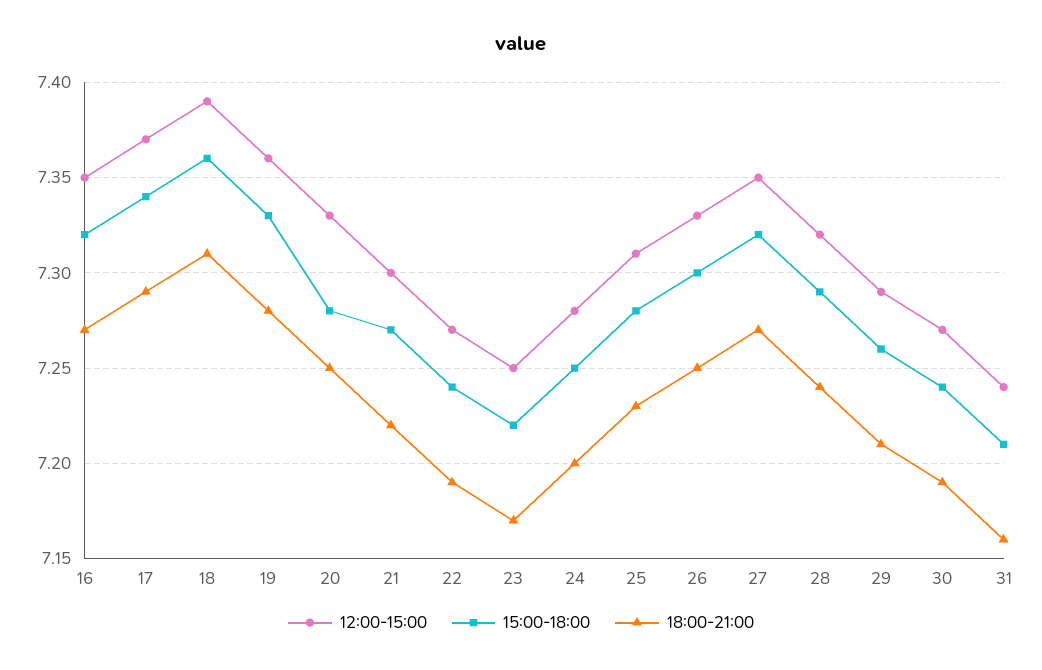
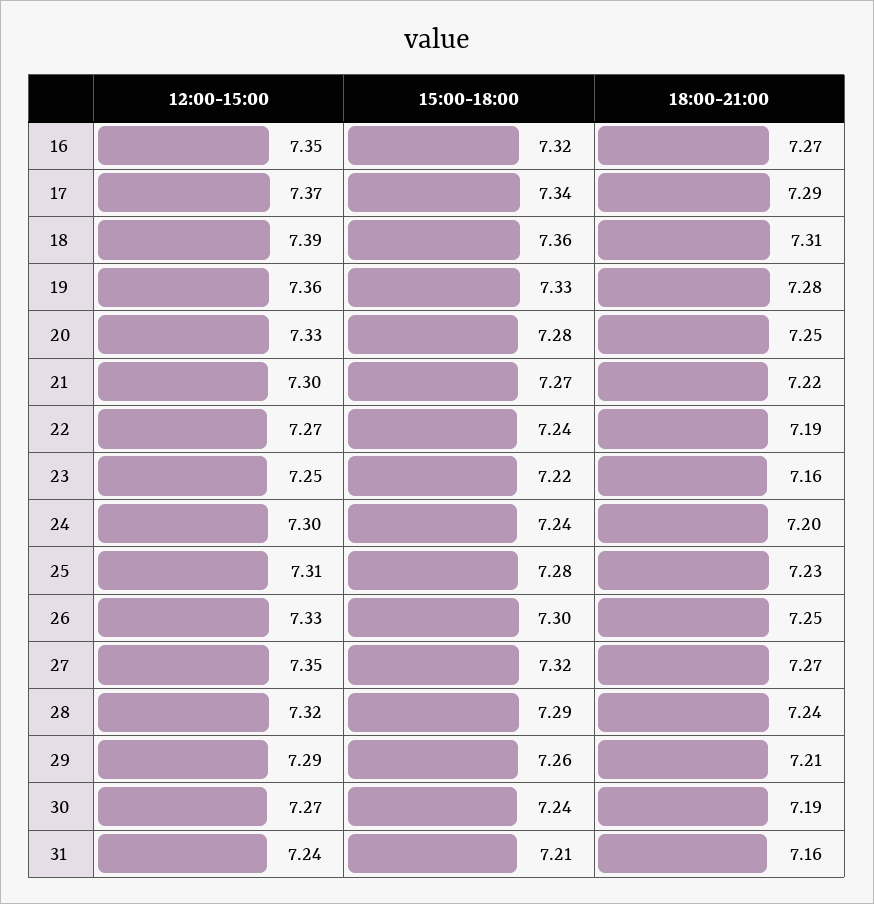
18:00-21:00, 23: 7.17 -> 7.16
12:00-15:00, 24: 7.28 -> 7.3
15:00-18:00, 24: 7.25 -> 7.24

